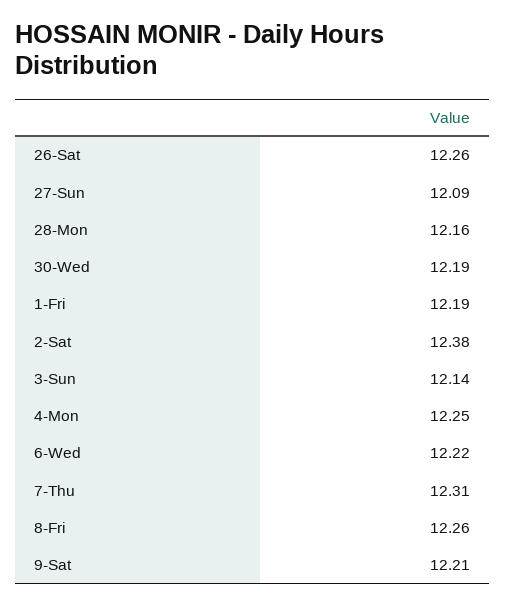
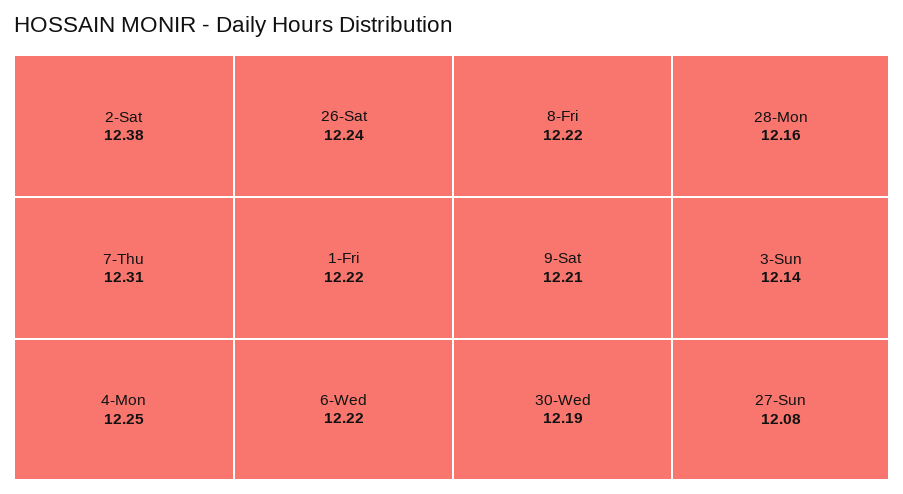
26-Sat: 12.26 -> 12.24
27-Sun: 12.09 -> 12.08
1-Fri: 12.19 -> 12.22
8-Fri: 12.26 -> 12.22

